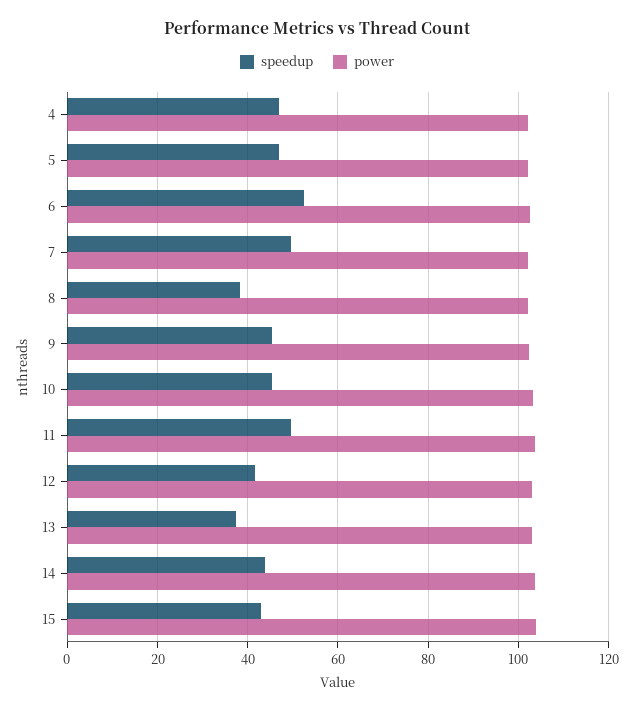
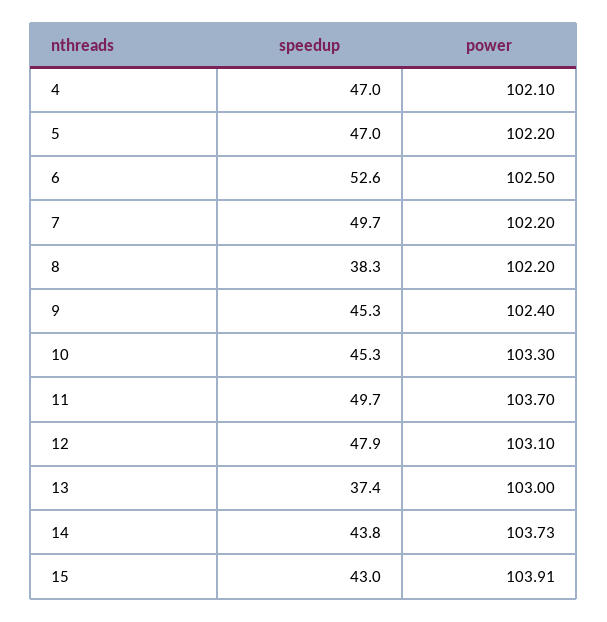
speedup, 12: 42 -> 47.9

